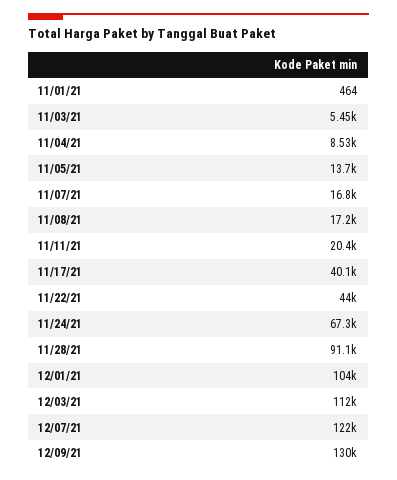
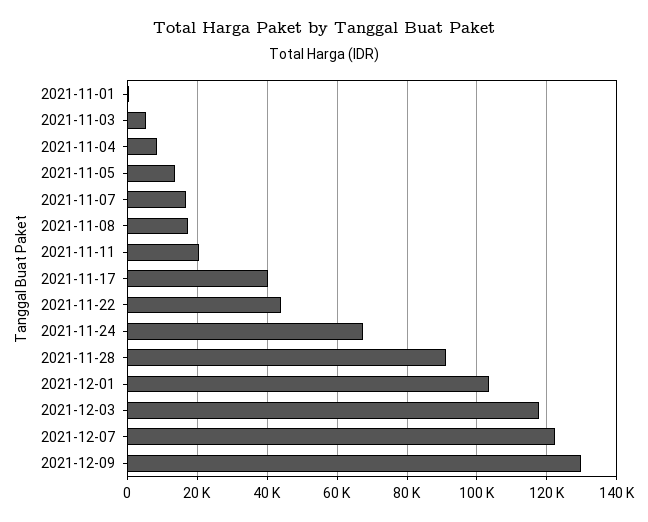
12/03/21: 112000 -> 118000

